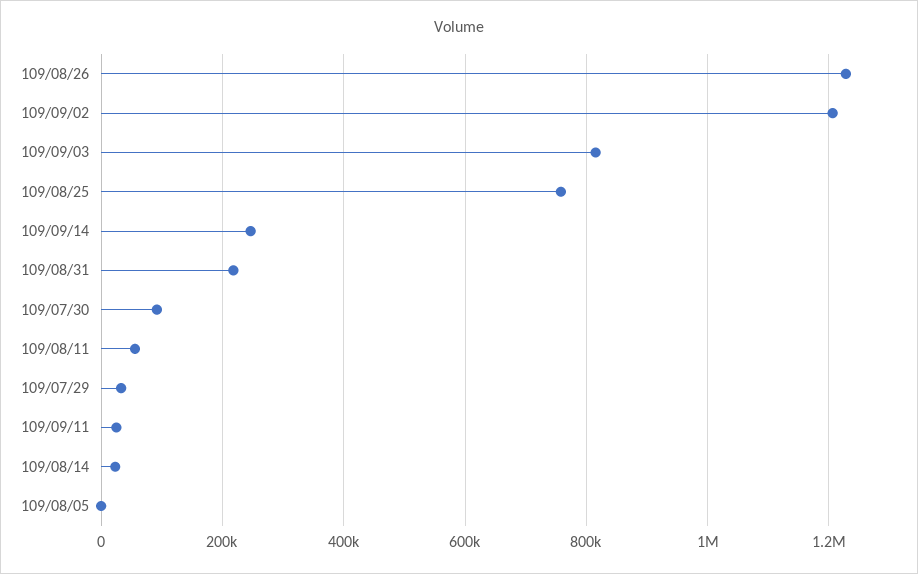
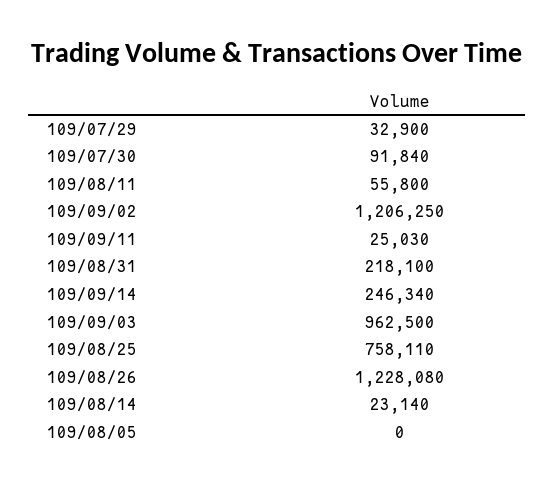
109/09/03: 820000 -> 962500

